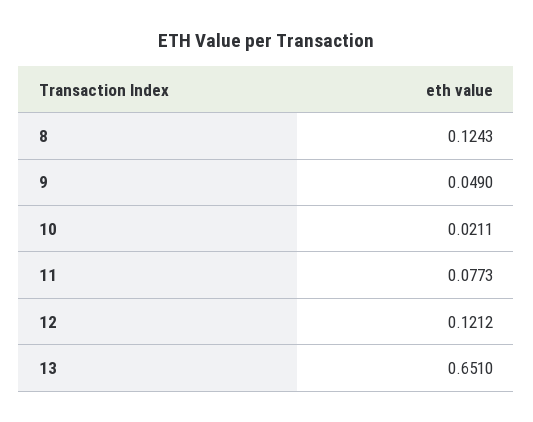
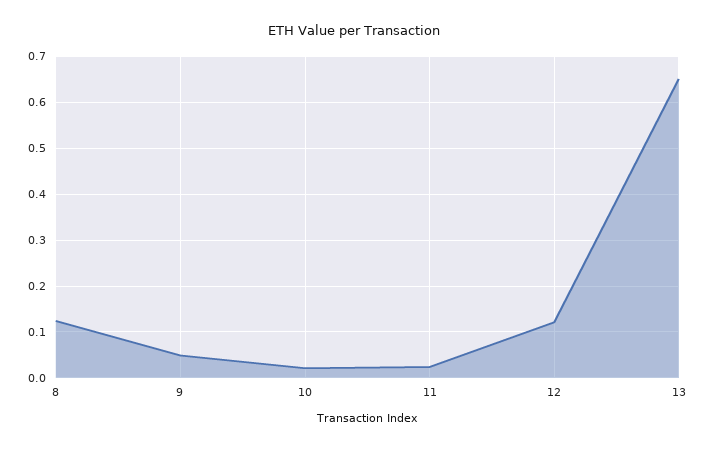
11: 0.0773 -> 0.02

